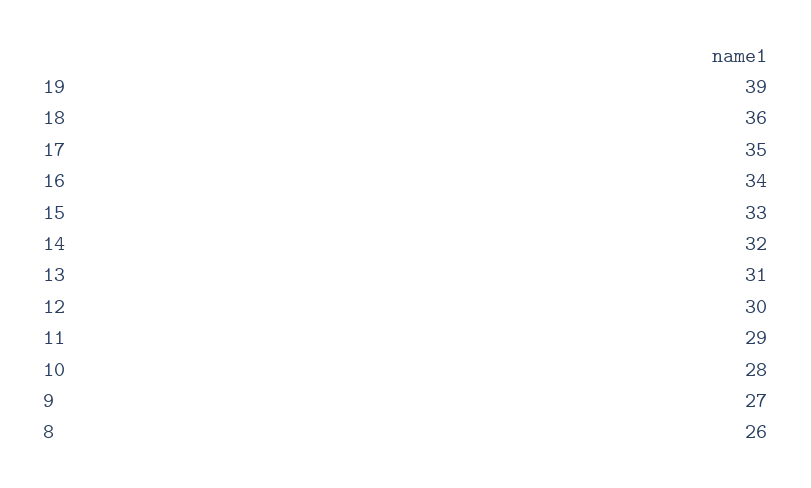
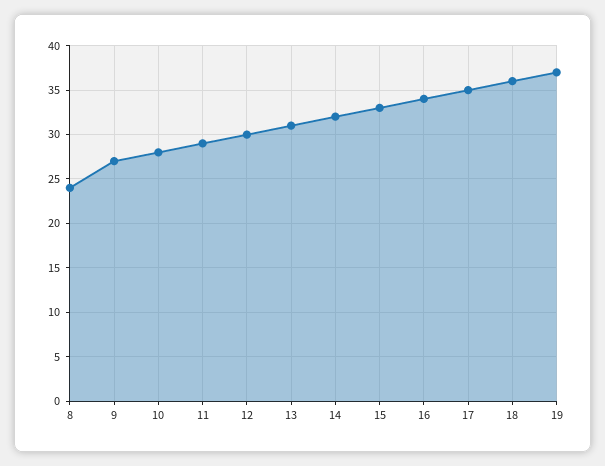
19: 39 -> 37
8: 26 -> 24

